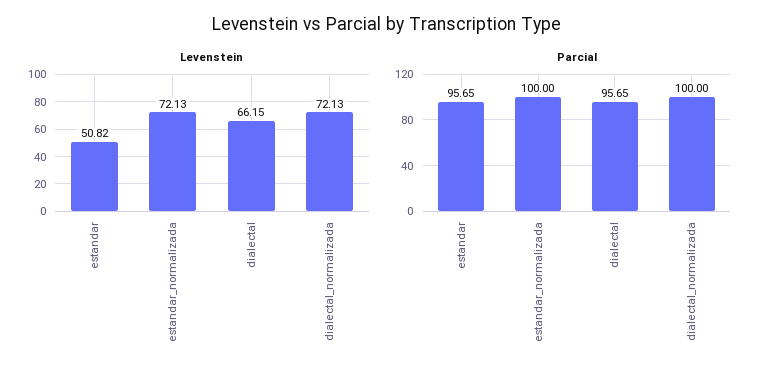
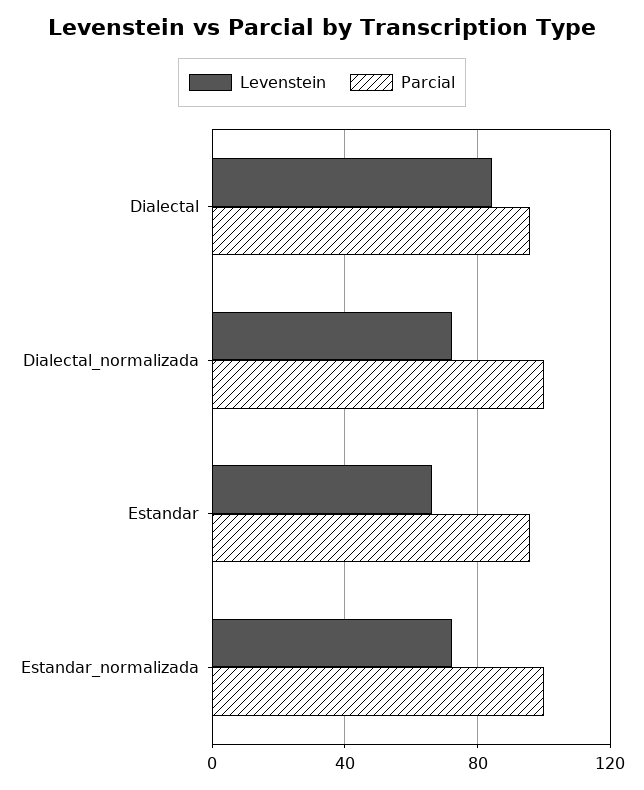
Levenstein, estandar: 50.82 -> 65
Levenstein, dialectal: 66.15 -> 85

